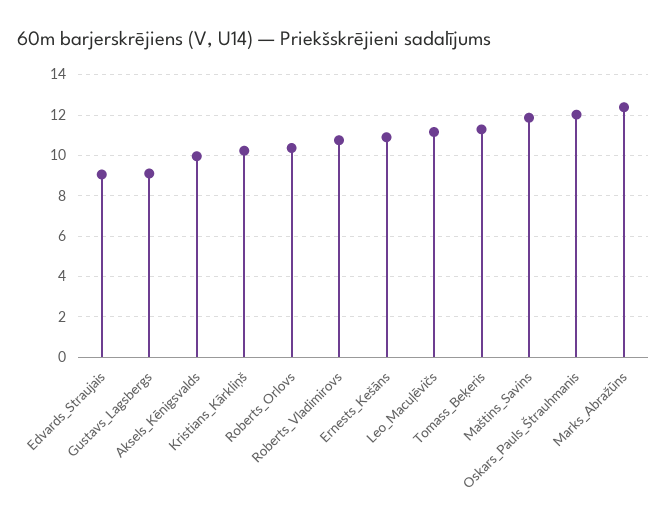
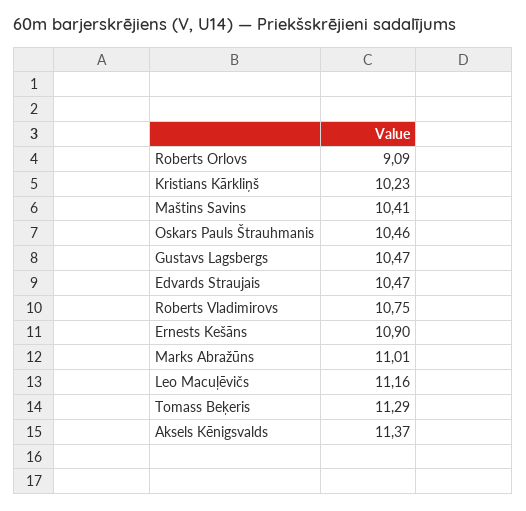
Edvards_Straujais: 9 -> 10.47
Gustavs_Lagsbergs: 9 -> 10.47
Aksels_Kēnigsvalds: 10 -> 11.37
Roberts_Orlovs: 10.5 -> 9.09
Maštins_Savins: 12 -> 10.41
Oskars_Pauls_Štrauhmanis: 12 -> 10.46
Marks_Abražūns: 12.5 -> 11.01

